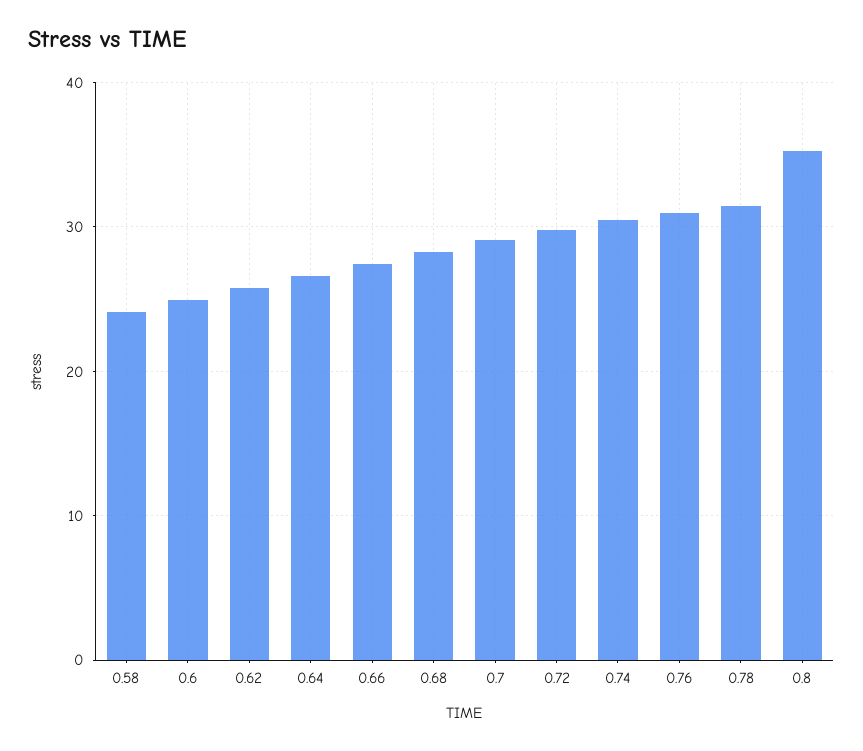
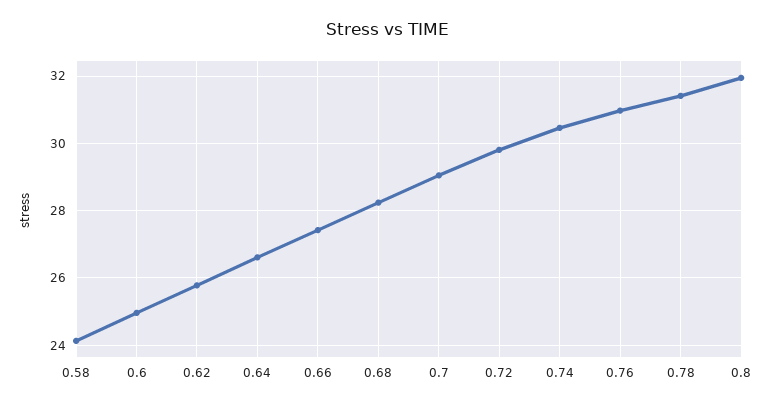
0.8: 35 -> 32

